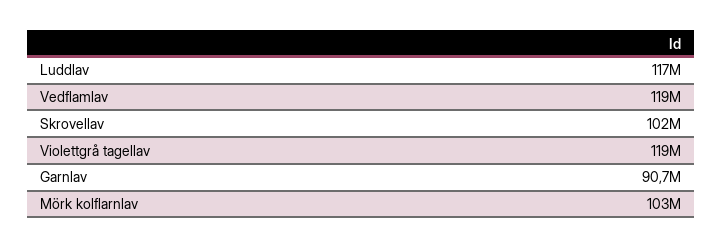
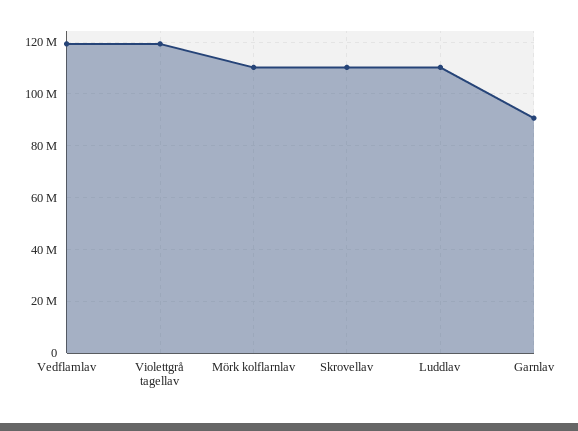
Luddlav: 117000000 -> 110000000
Skrovellav: 102000000 -> 110000000
Mörk kolflarnlav: 103000000 -> 110000000

